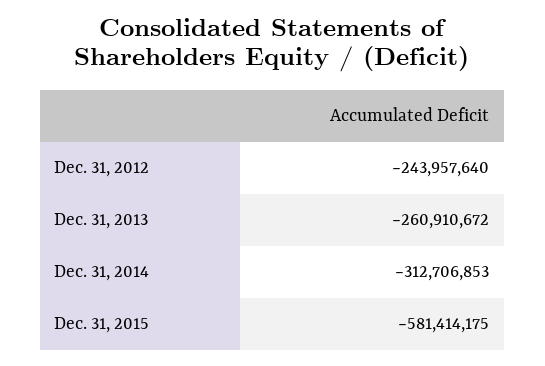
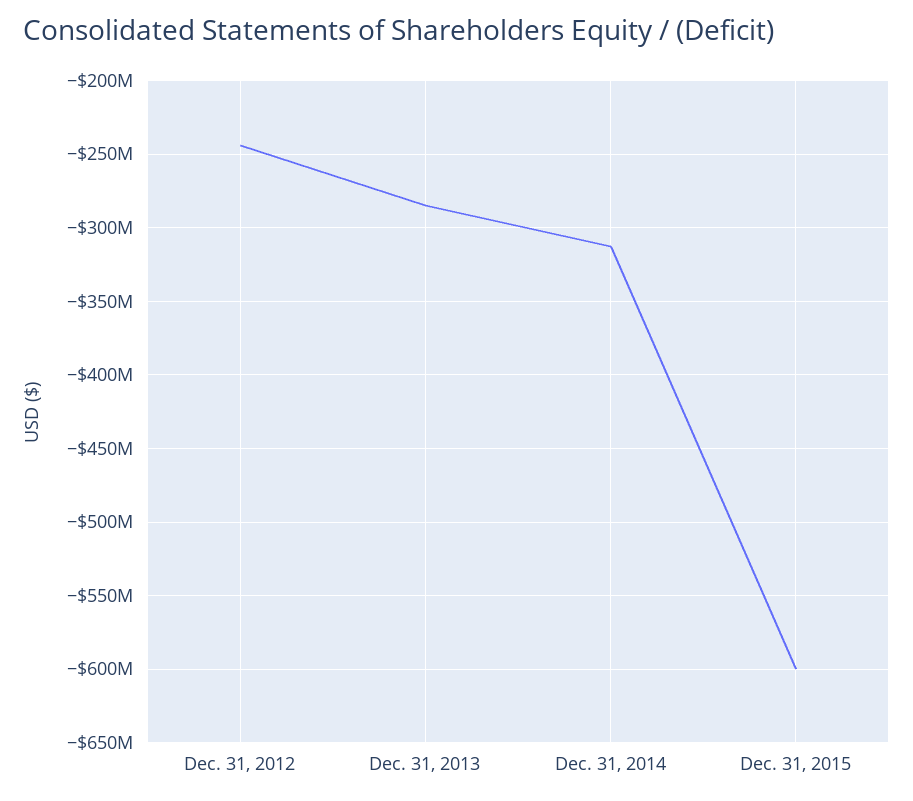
Dec. 31, 2013: -260910672 -> -285000000
Dec. 31, 2015: -581414175 -> -600000000

